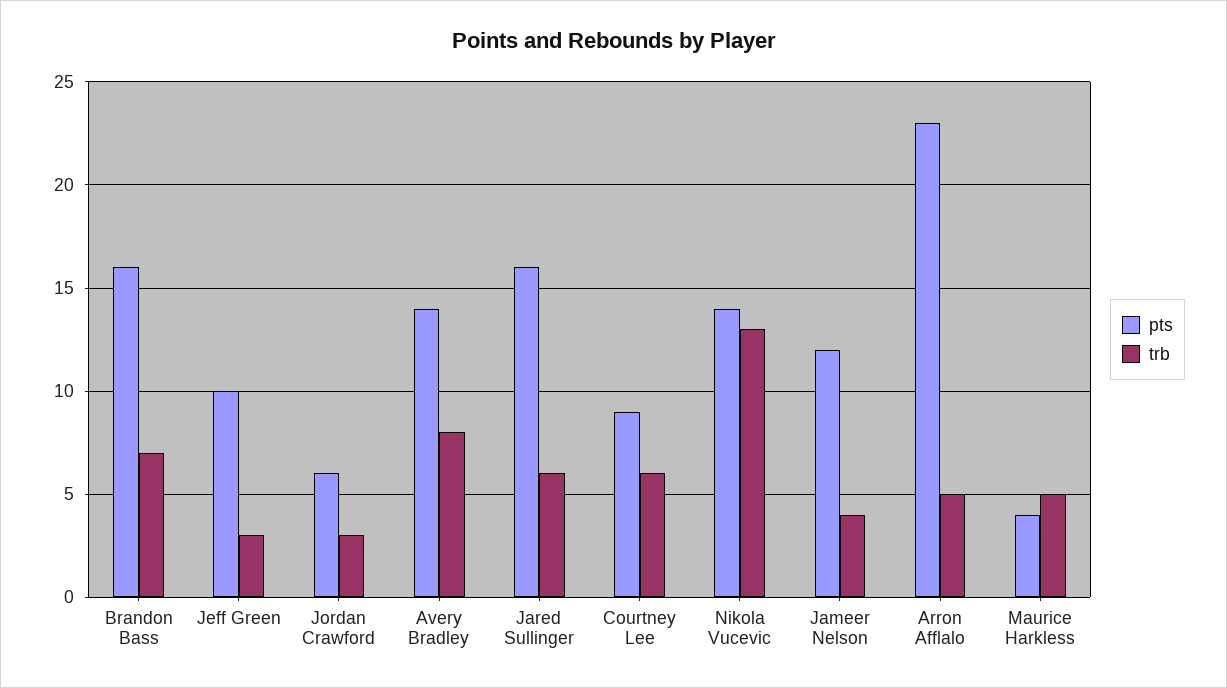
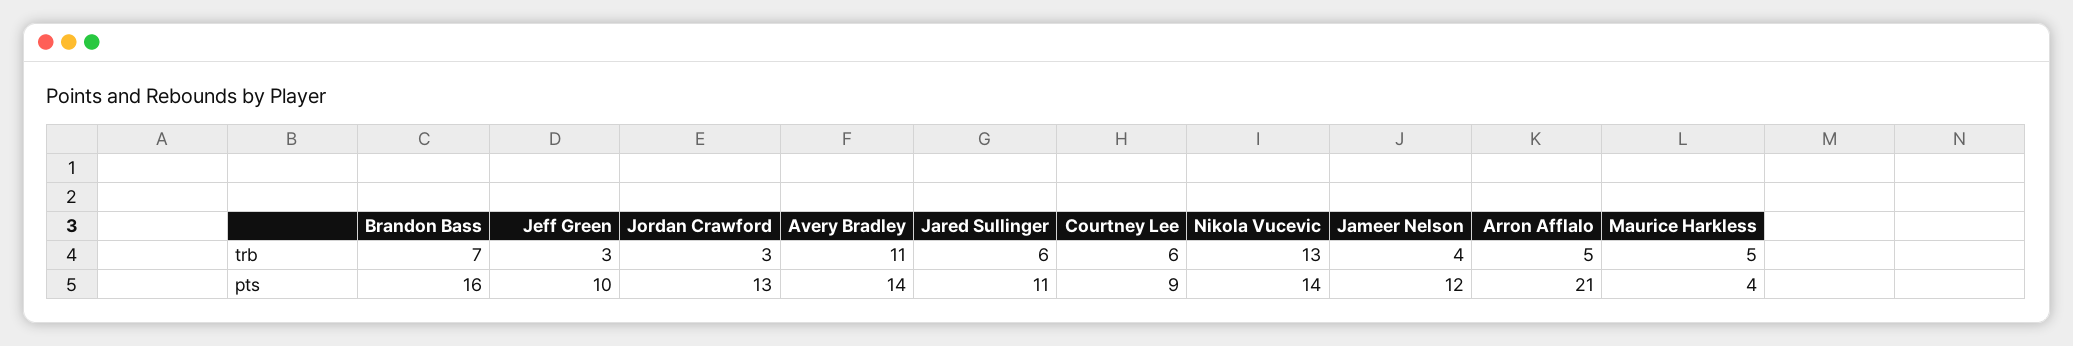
pts, Jordan Crawford: 6 -> 13
trb, Avery Bradley: 8 -> 11
pts, Jared Sullinger: 16 -> 11
pts, Arron Afflalo: 23 -> 21

